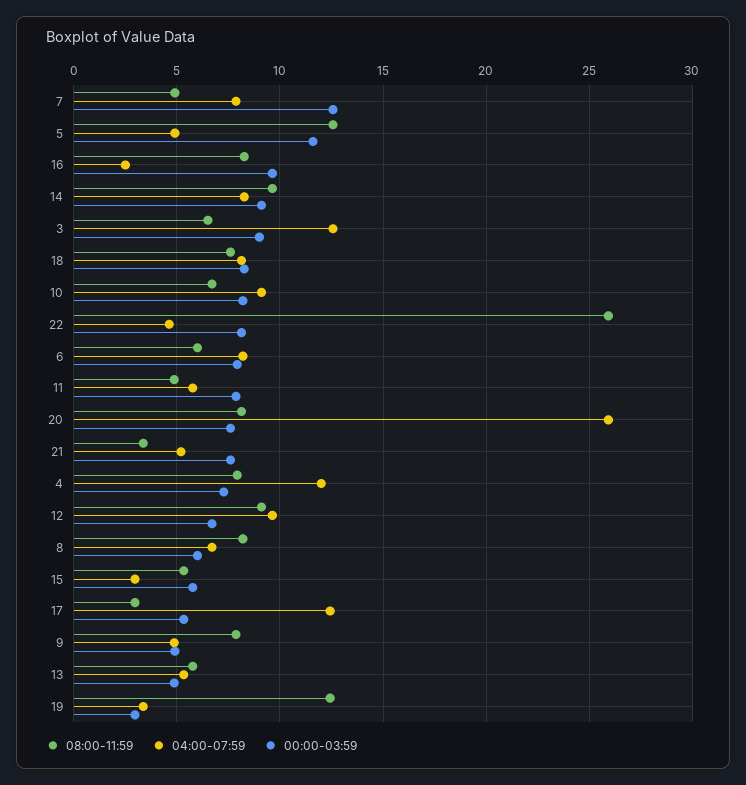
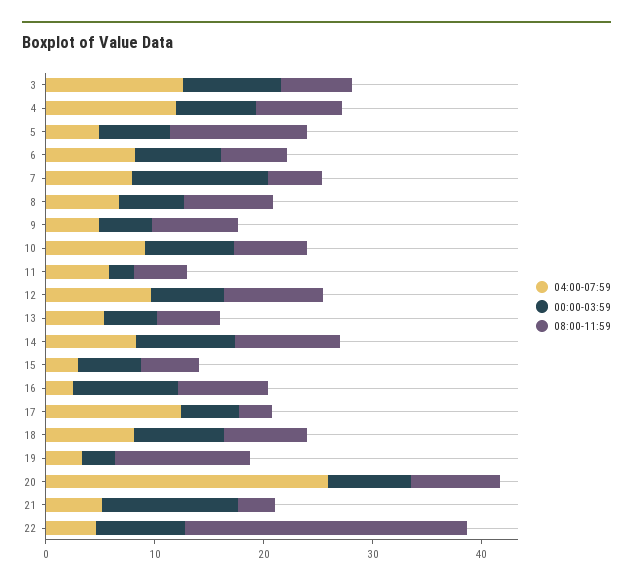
00:00-03:59, 5: 11.5 -> 6
00:00-03:59, 11: 8 -> 2
00:00-03:59, 21: 7.5 -> 12

